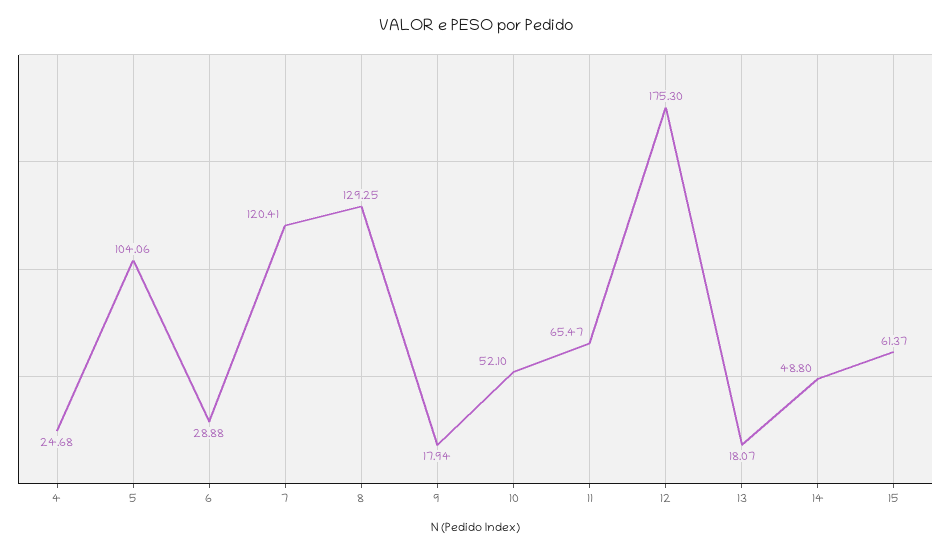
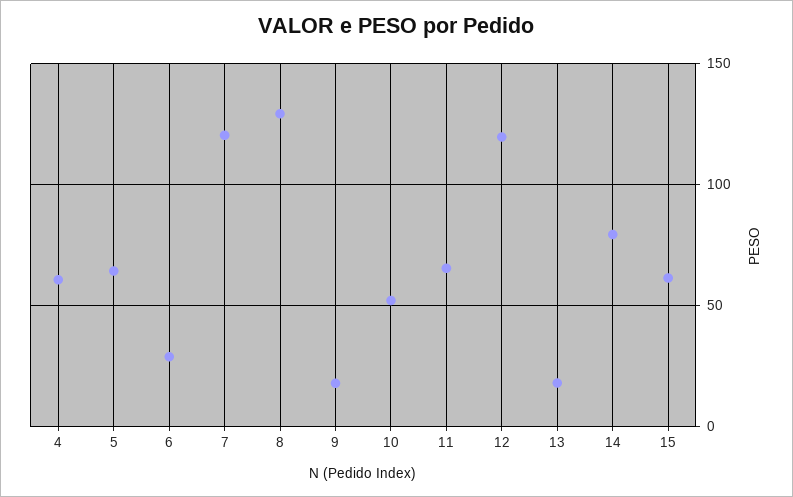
4: 24.68 -> 60
5: 104.06 -> 65
12: 175.3 -> 120
14: 48.8 -> 80

